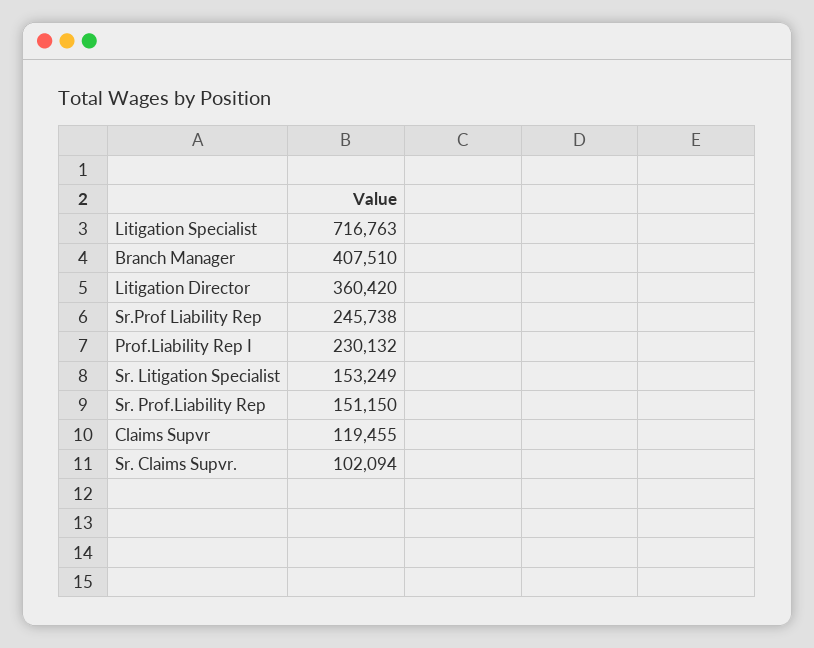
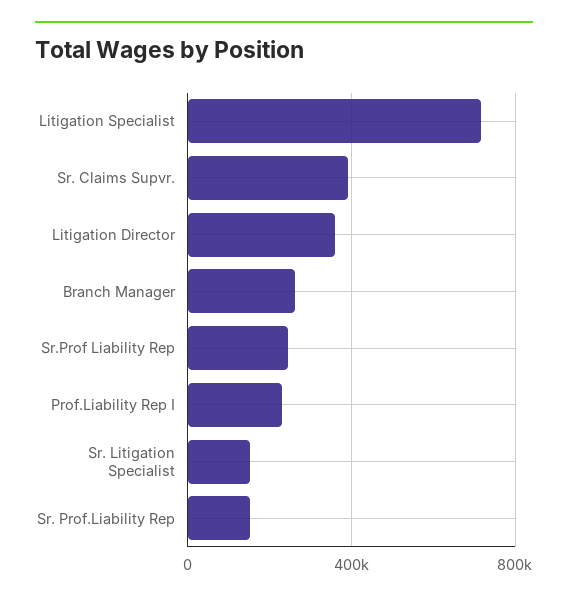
Branch Manager: 407510 -> 250000
Claims Supvr: 119455 -> none
Sr. Claims Supvr.: 102094 -> 400000

